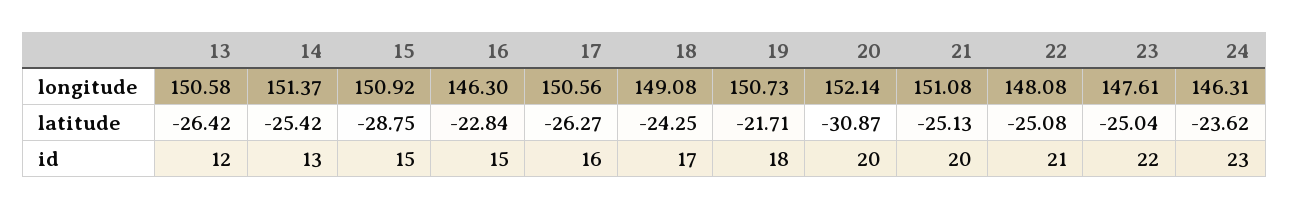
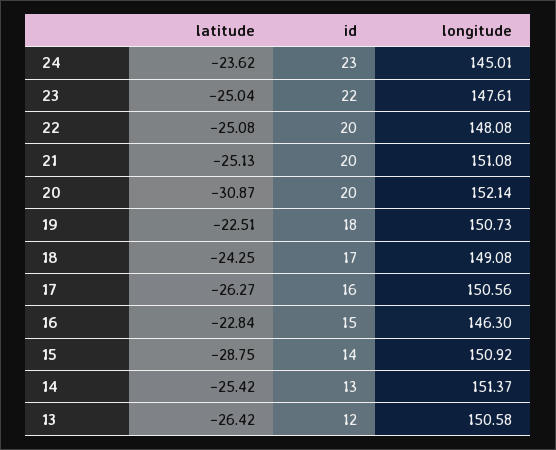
24, longitude: 146.31 -> 145.01
19, latitude: -21.71 -> -22.51
15, id: 15 -> 14
22, id: 21 -> 20

